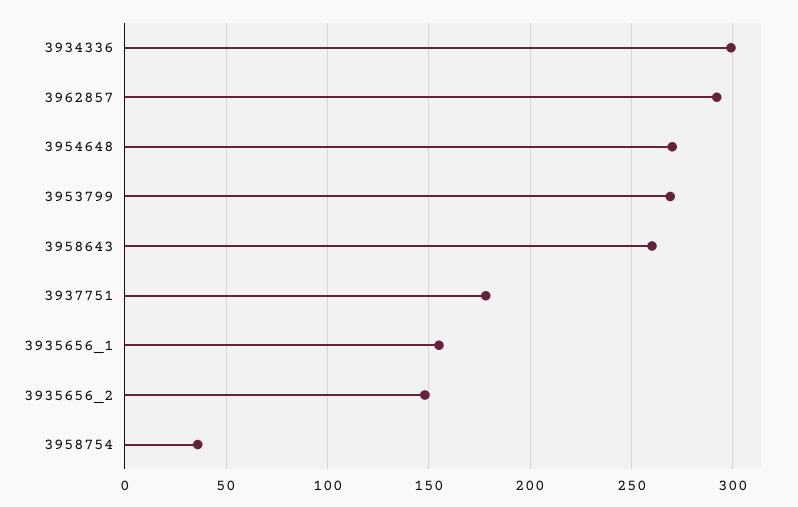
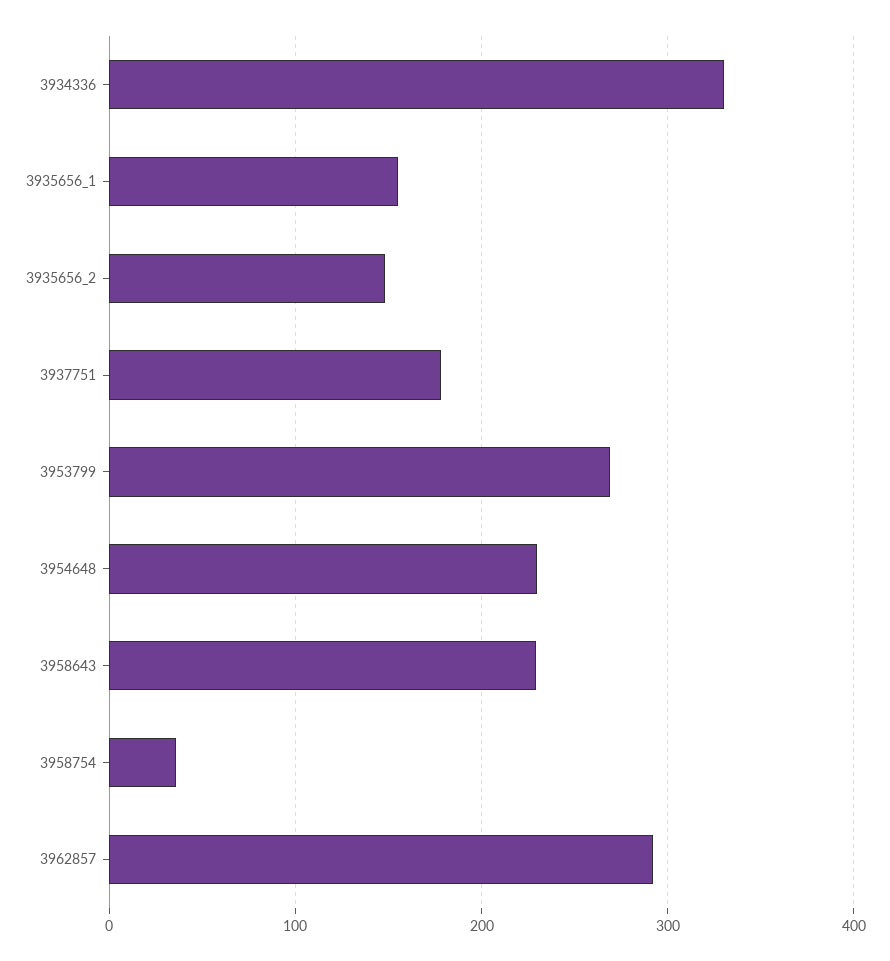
3934336: 300 -> 330
3954648: 270 -> 230
3958643: 260 -> 230

